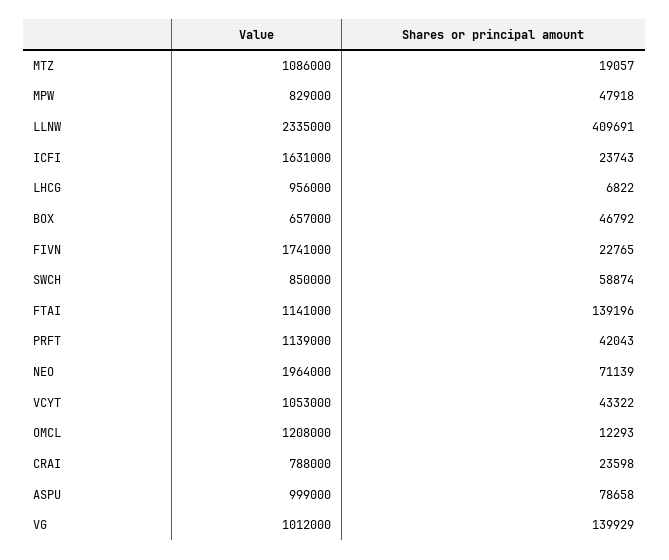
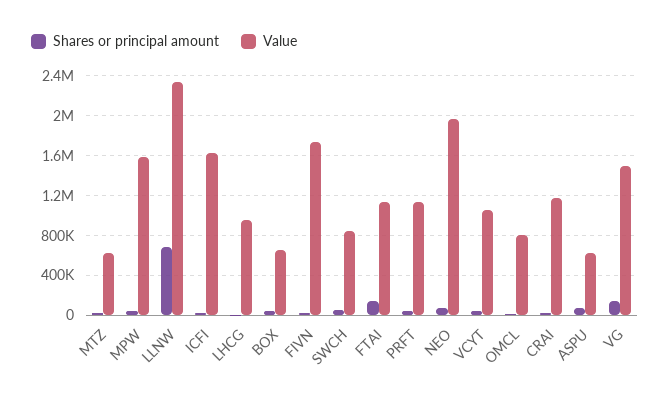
Value, MTZ: 1086000 -> 600000
Value, MPW: 829000 -> 1600000
Shares or principal amount, LLNW: 409691 -> 700000
Value, OMCL: 1208000 -> 800000
Value, CRAI: 788000 -> 1200000
Value, ASPU: 999000 -> 600000
Value, VG: 1012000 -> 1500000

